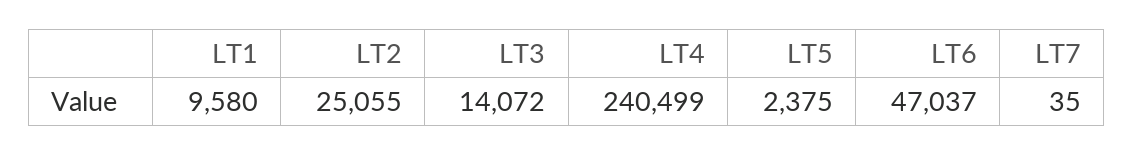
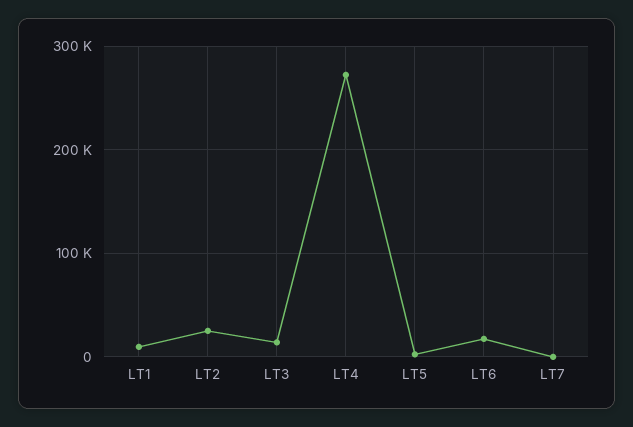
LT4: 240499 -> 270000
LT6: 47037 -> 20000

